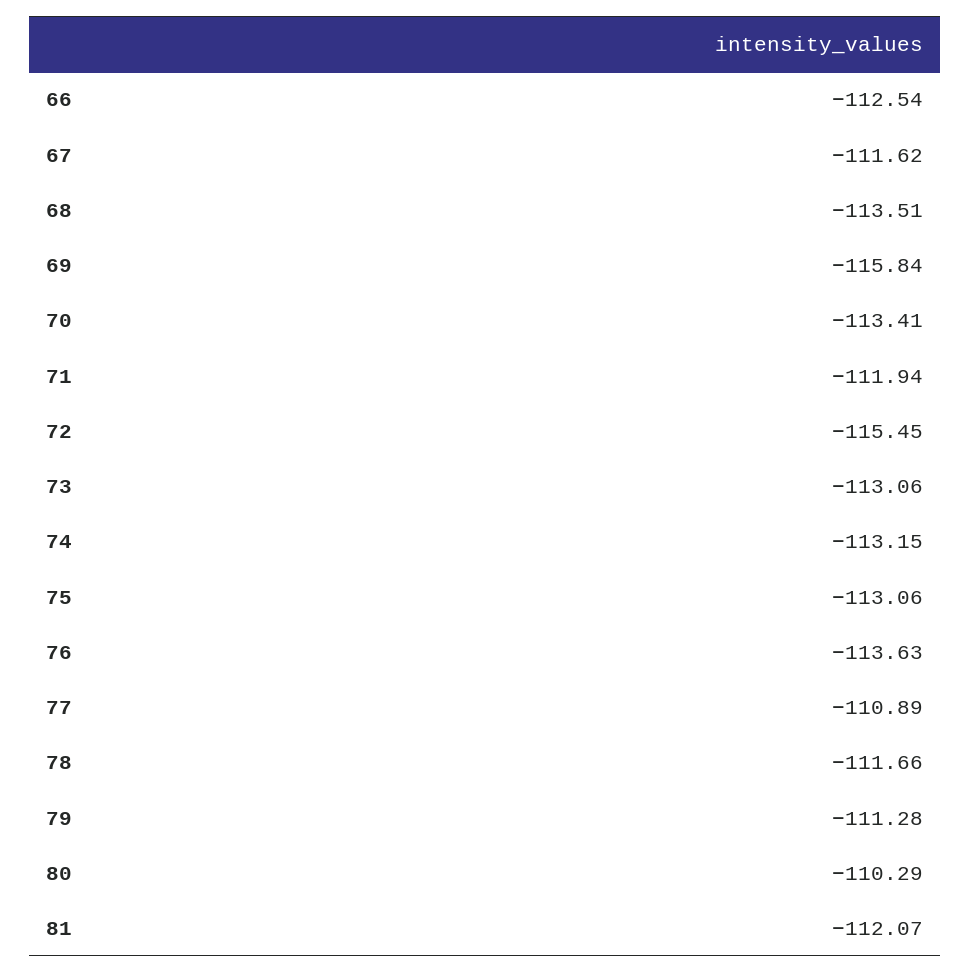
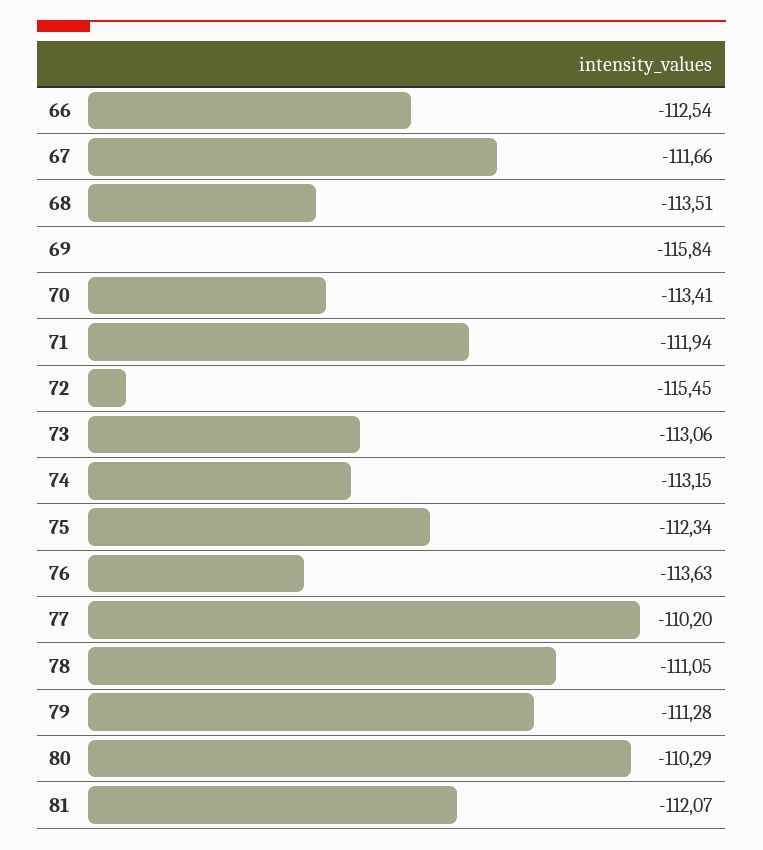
67: -111.62 -> -111.66
75: -113.06 -> -112.34
77: -110.89 -> -110.2
78: -111.66 -> -111.05

